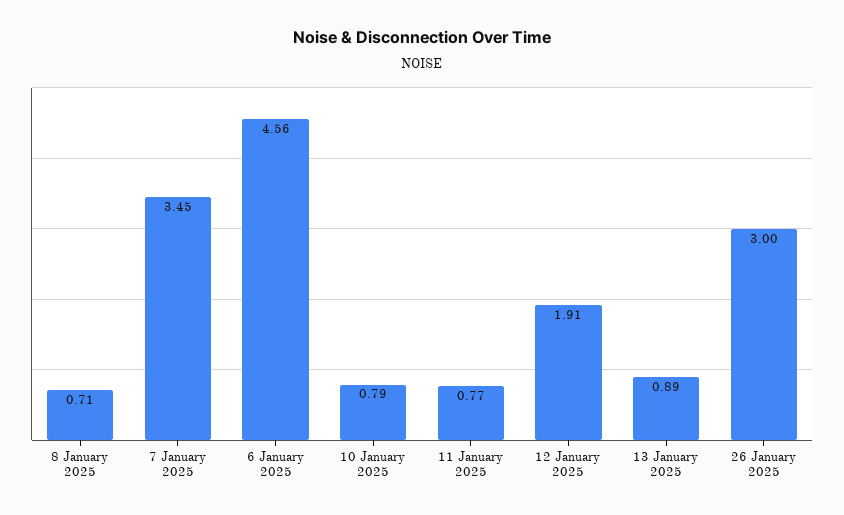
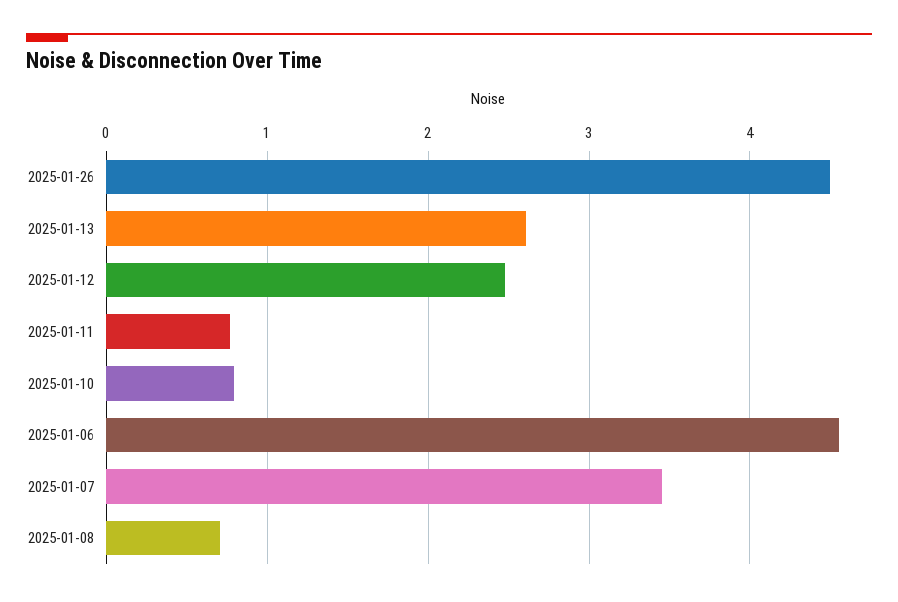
12 January 2025: 1.91 -> 2.5
13 January 2025: 0.89 -> 2.6
26 January 2025: 3 -> 4.5

